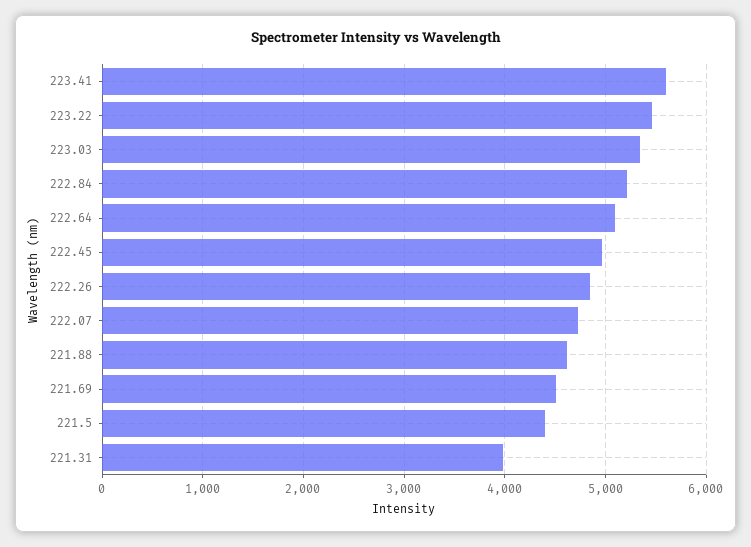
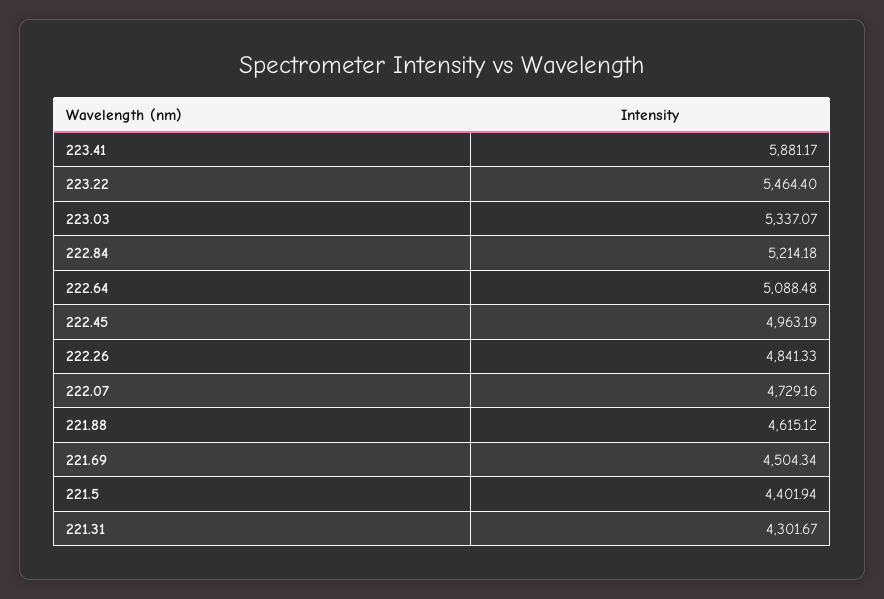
223.41: 5600 -> 5881.17
221.31: 4000 -> 4301.67

